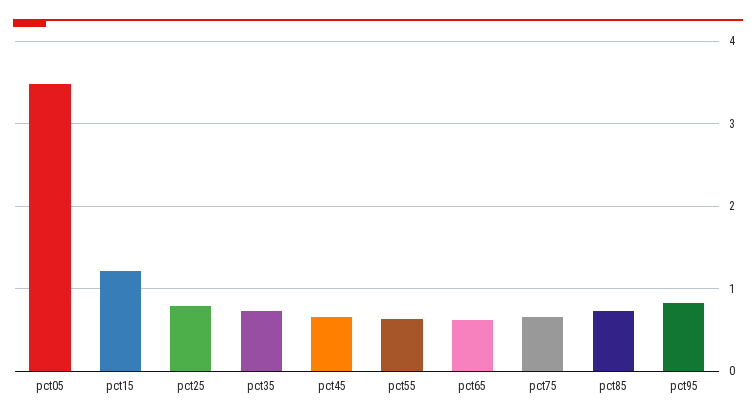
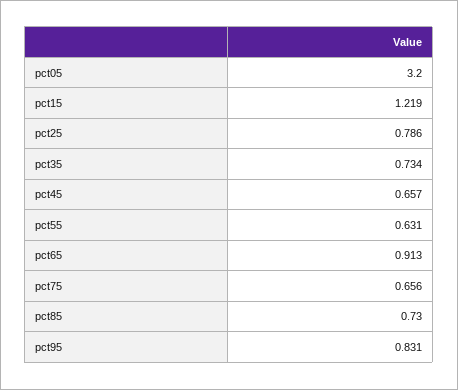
pct05: 3.5 -> 3.2
pct65: 0.6 -> 0.913

